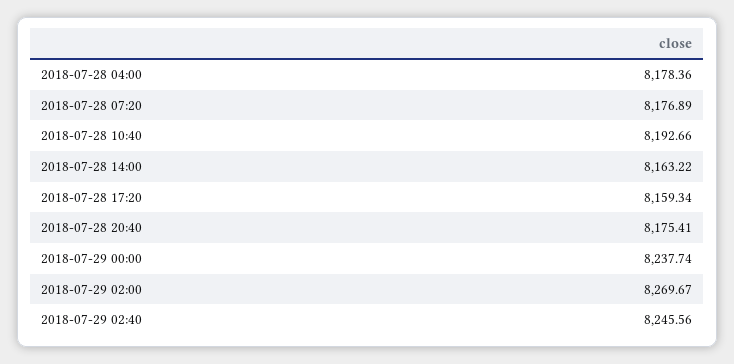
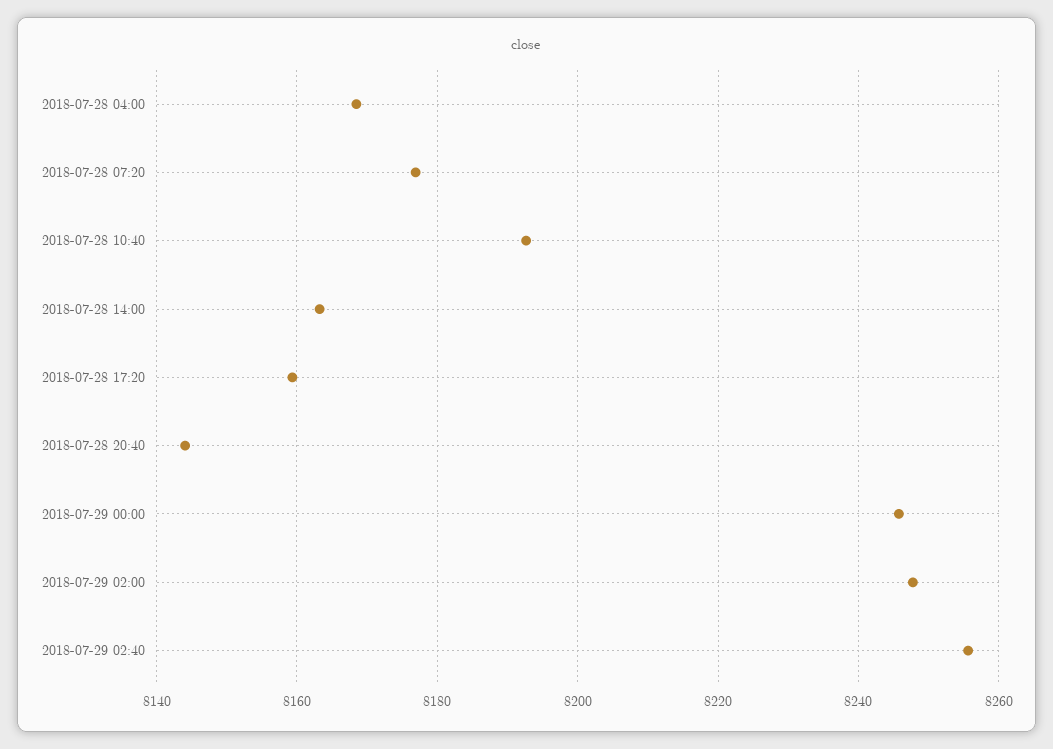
2018-07-28 04:00: 8178.36 -> 8168
2018-07-28 20:40: 8175.41 -> 8144
2018-07-29 00:00: 8237.74 -> 8246
2018-07-29 02:00: 8269.67 -> 8248
2018-07-29 02:40: 8245.56 -> 8256

